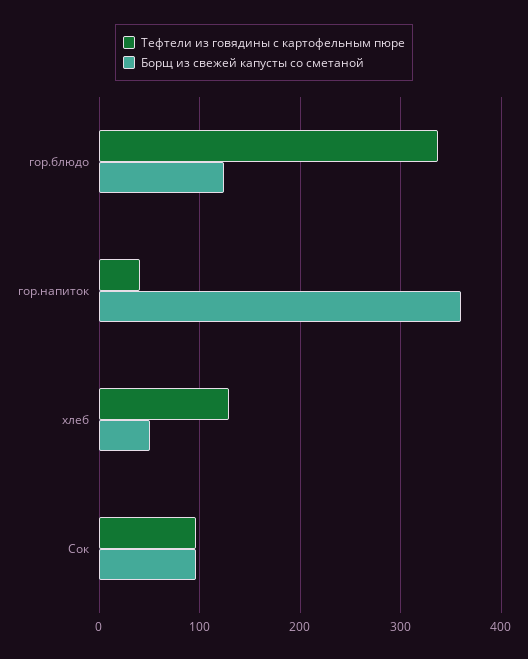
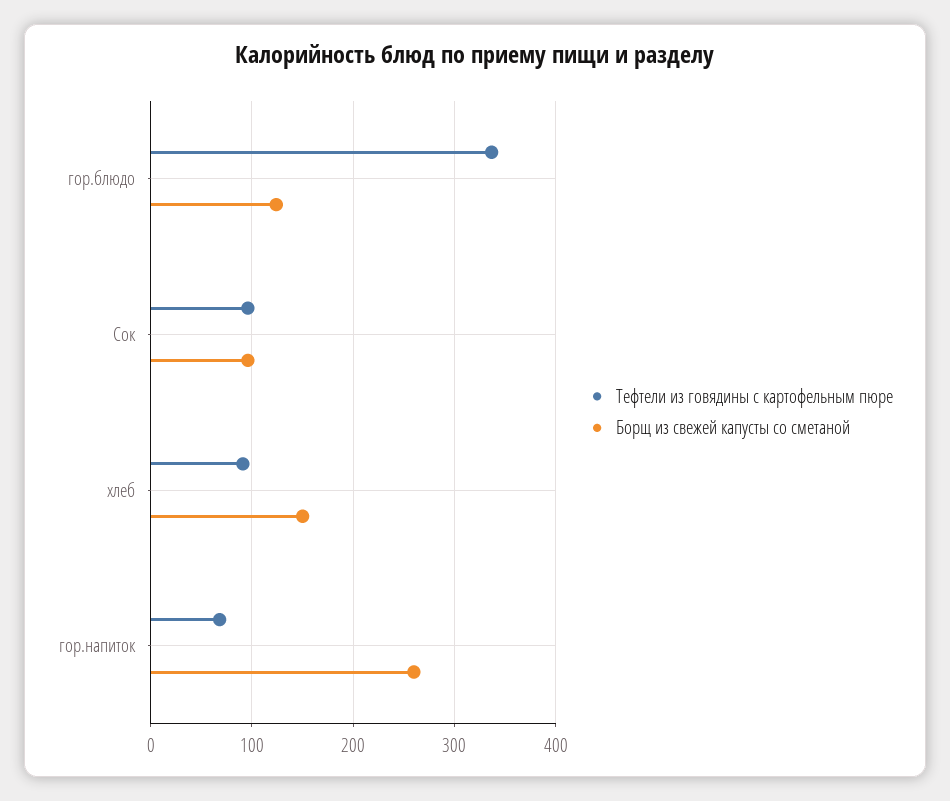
Тефтели из говядины с картофельным пюре, гор.напиток: 40 -> 70
Борщ из свежей капусты со сметаной, гор.напиток: 360 -> 260
Тефтели из говядины с картофельным пюре, хлеб: 130 -> 90
Борщ из свежей капусты со сметаной, хлеб: 50 -> 150

